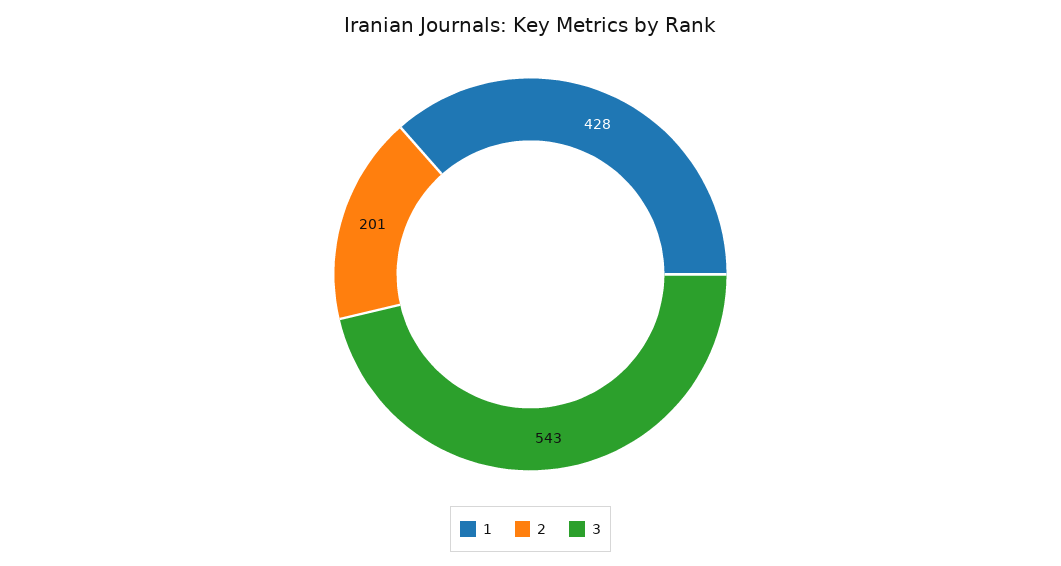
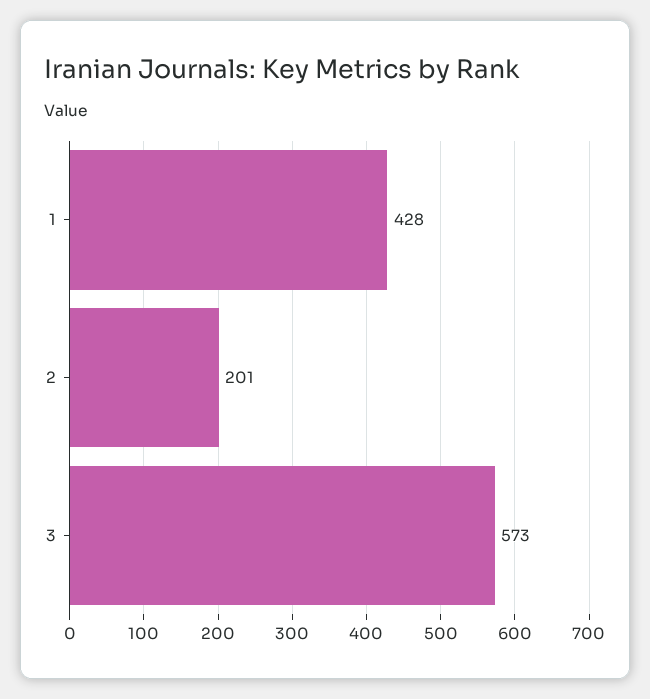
3: 543 -> 573

